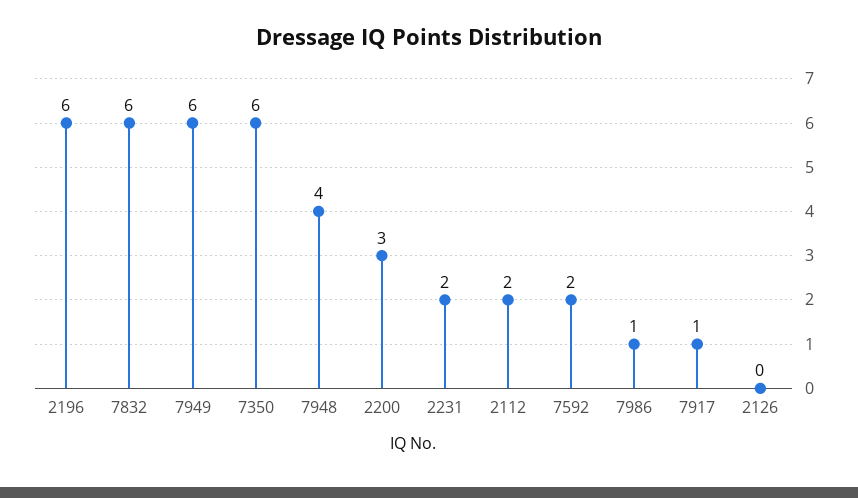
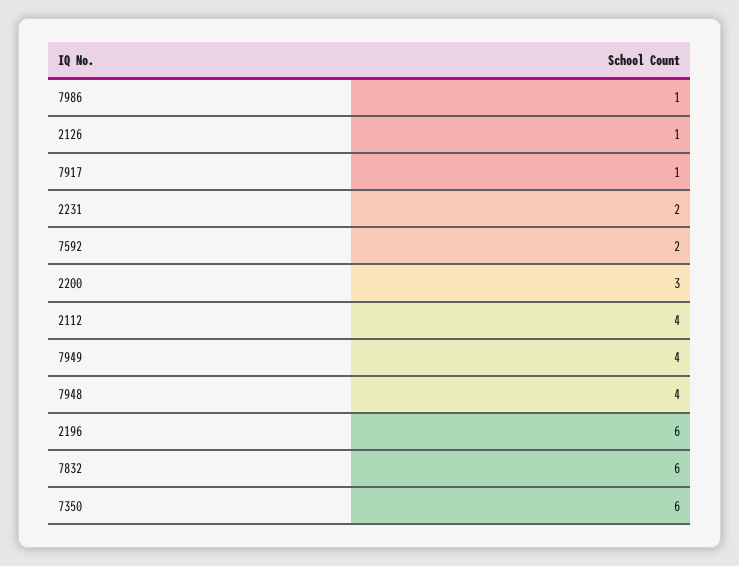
7949: 6 -> 4
2112: 2 -> 4
2126: 0 -> 1

